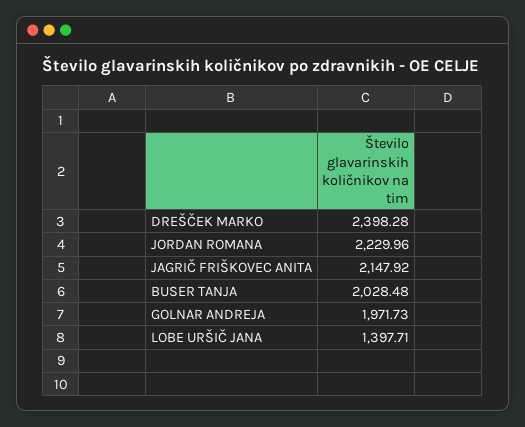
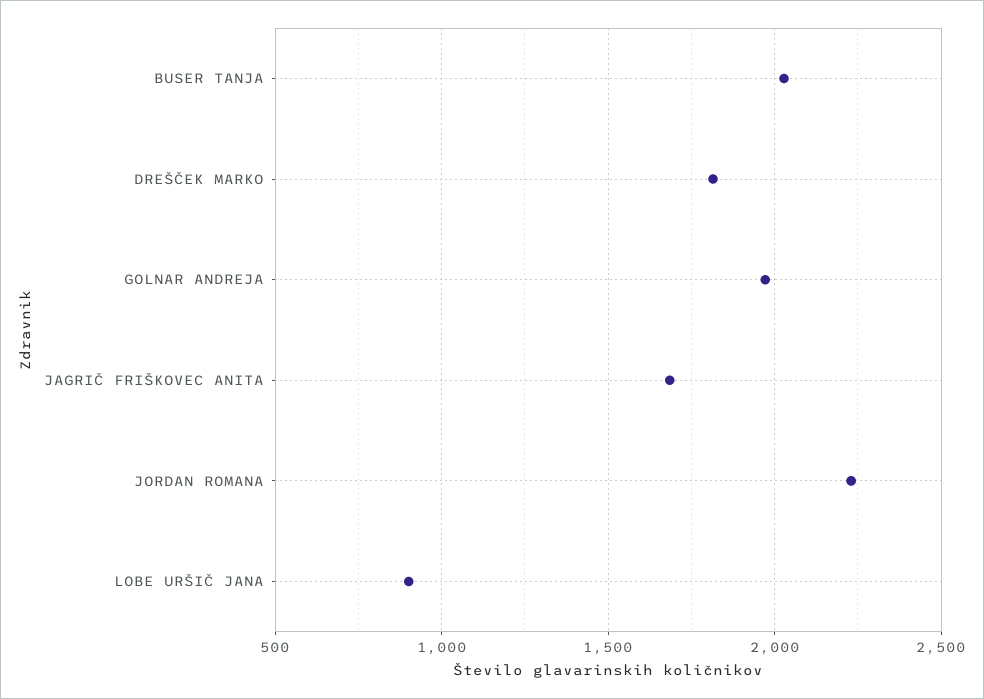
DREŠČEK MARKO: 2398.28 -> 1800
JAGRIČ FRIŠKOVEC ANITA: 2147.92 -> 1700
LOBE URŠIČ JANA: 1397.71 -> 900

